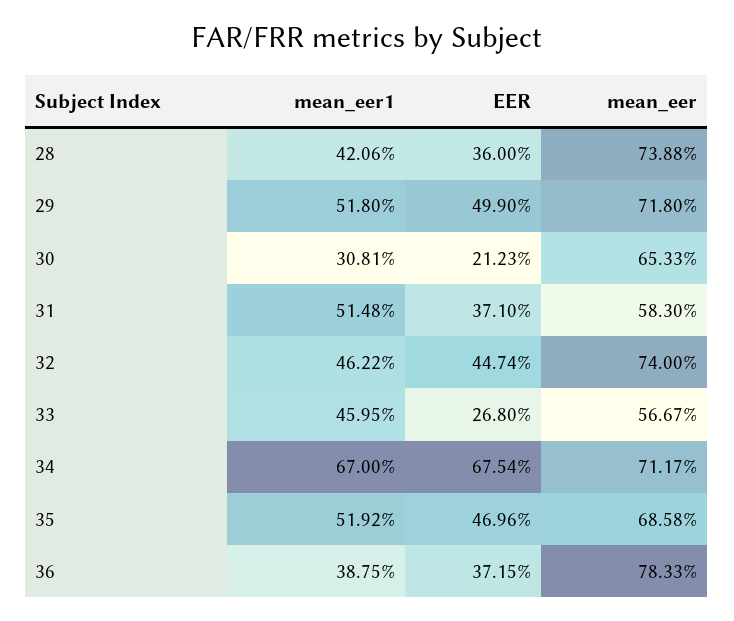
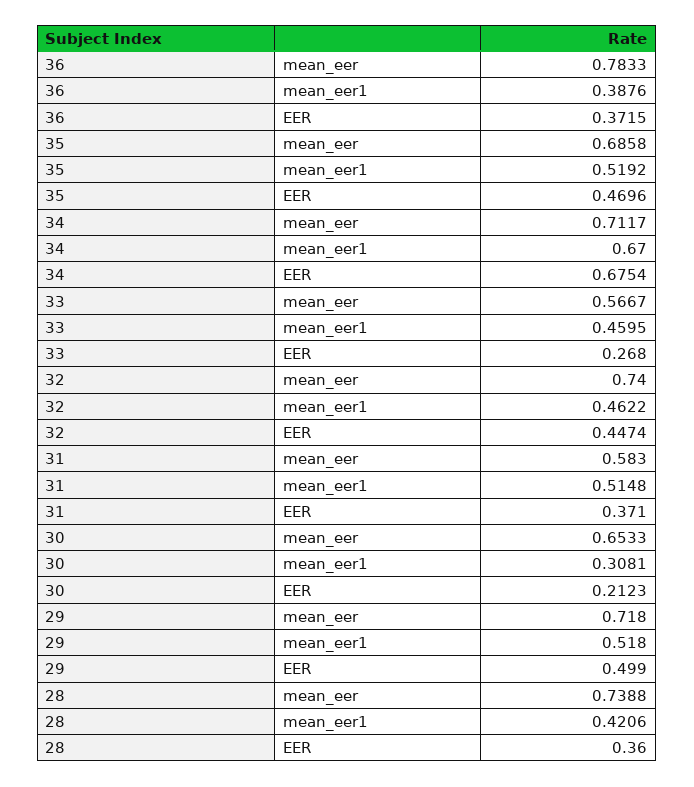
mean_eer1, 36: 0.3875 -> 0.3876

